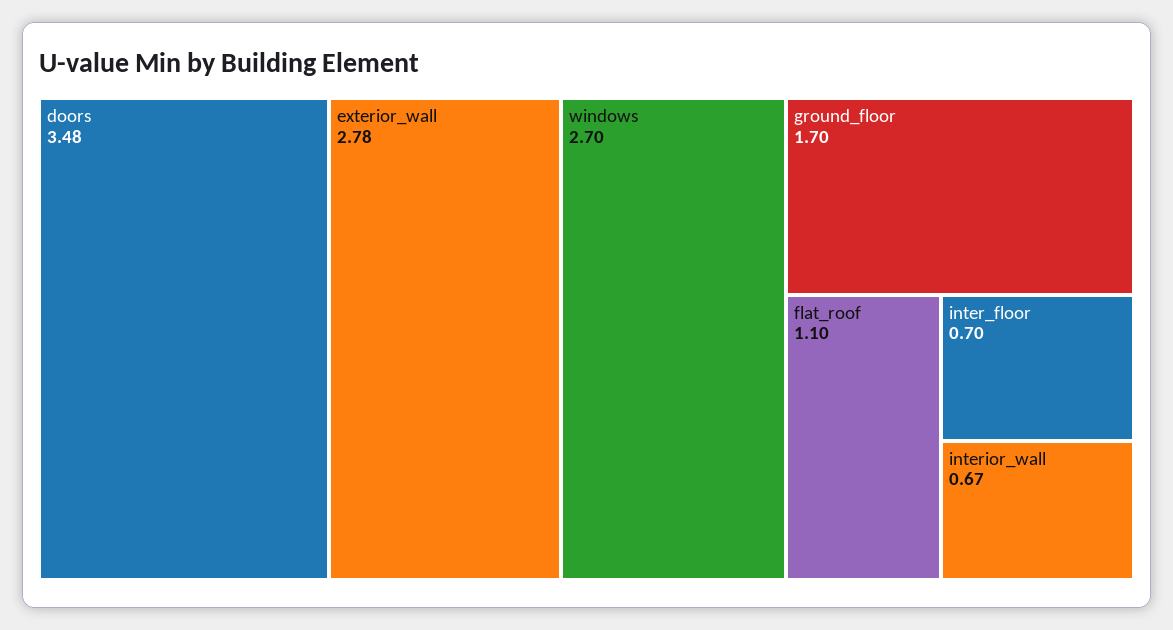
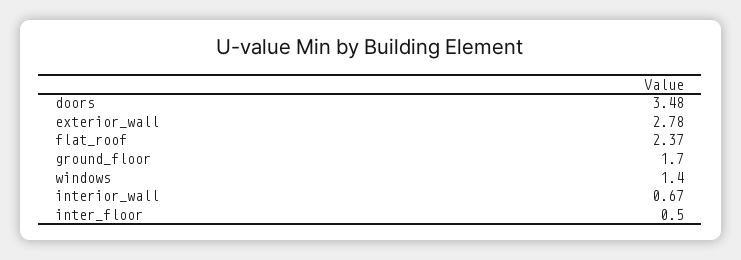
windows: 2.7 -> 1.4
flat_roof: 1.1 -> 2.37
inter_floor: 0.7 -> 0.5

